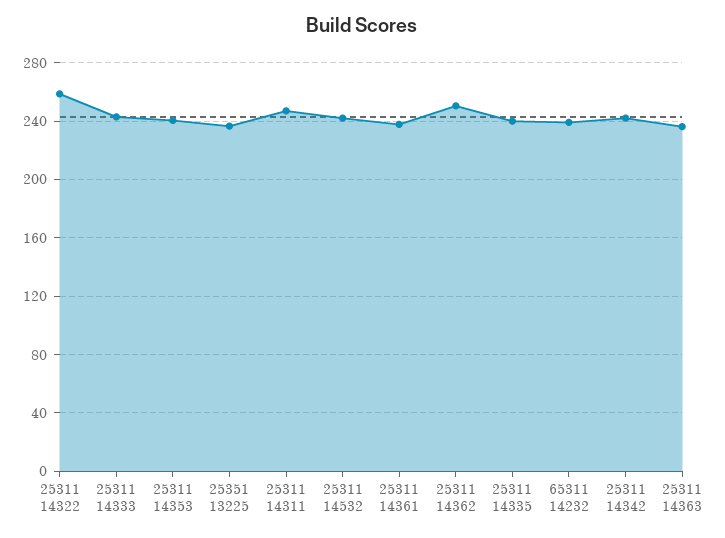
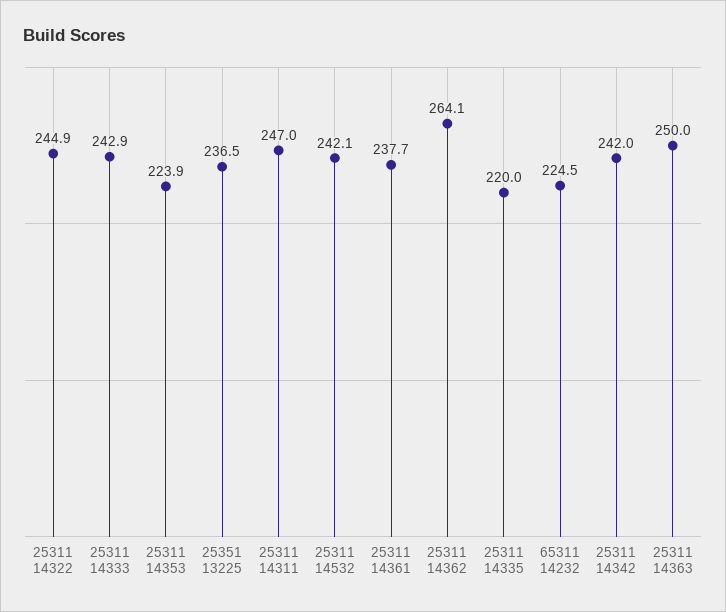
25311 14322: 260 -> 244.9
25311 14353: 240 -> 223.9
25311 14362: 250 -> 264.1
25311 14335: 240 -> 220
65311 14232: 240 -> 224.5
25311 14363: 235 -> 250

